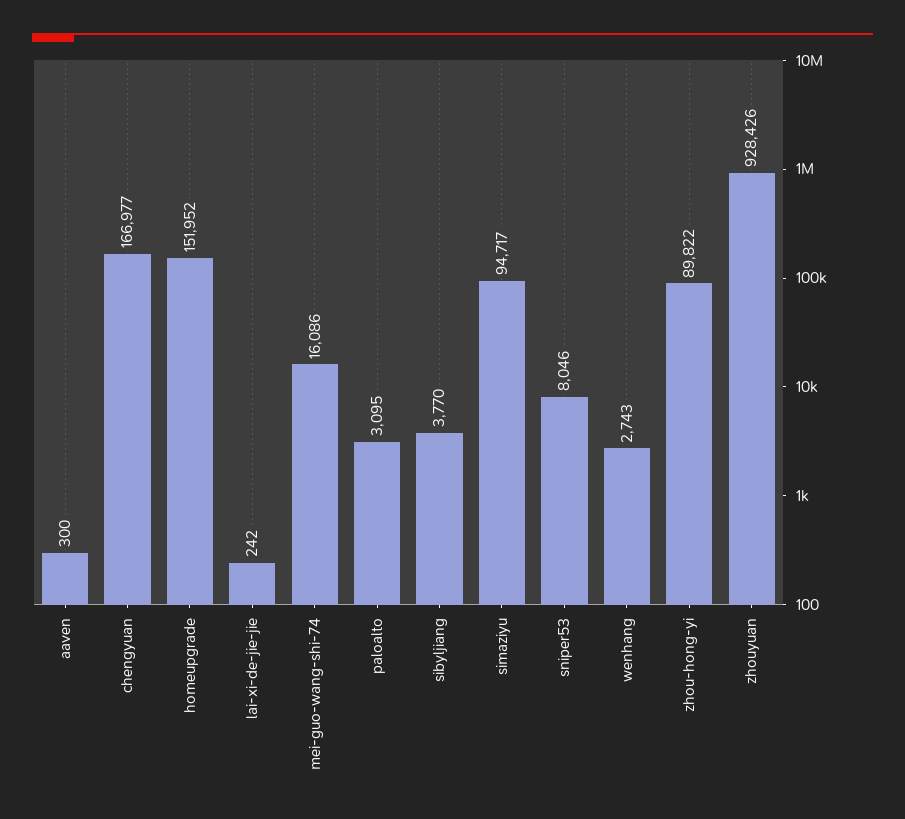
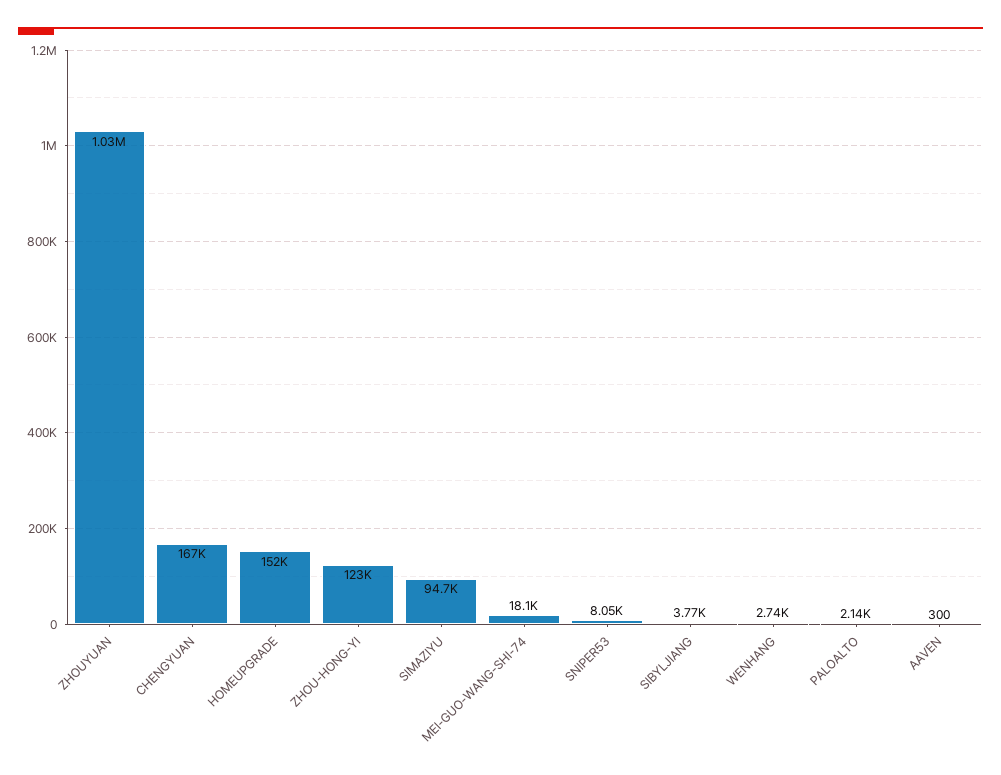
lai-xi-de-jie-jie: 242 -> none
mei-guo-wang-shi-74: 16086 -> 18100
paloalto: 3095 -> 2140
zhou-hong-yi: 89822 -> 123000
zhouyuan: 928426 -> 1030000

